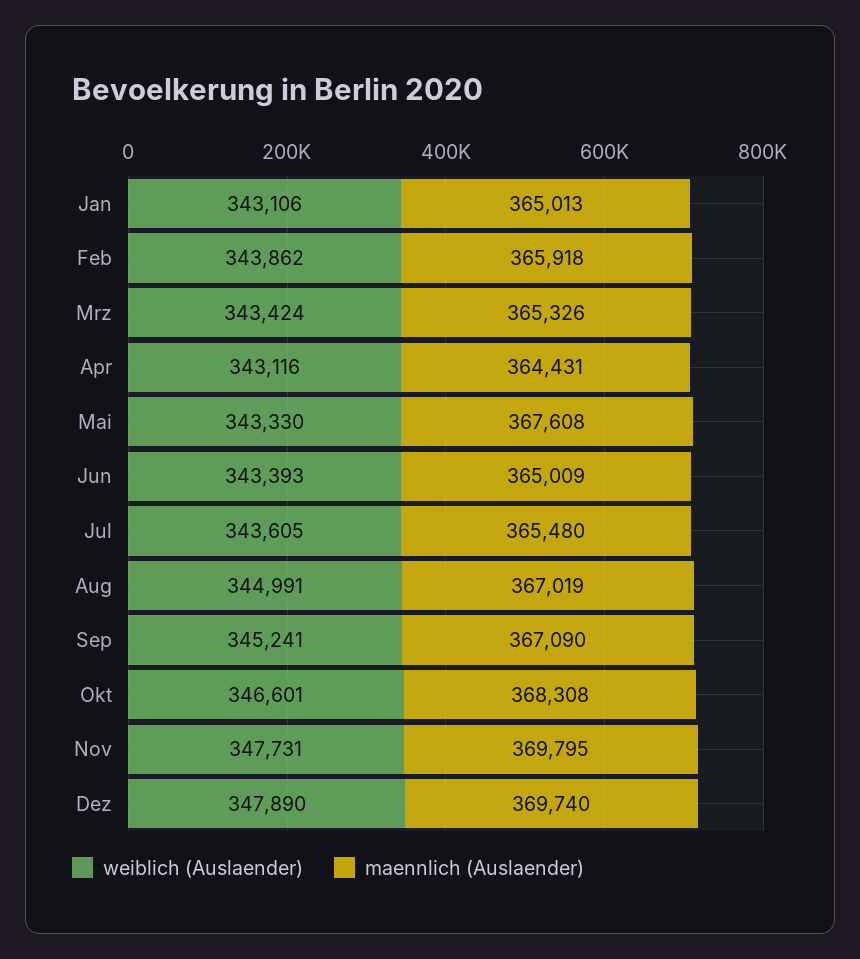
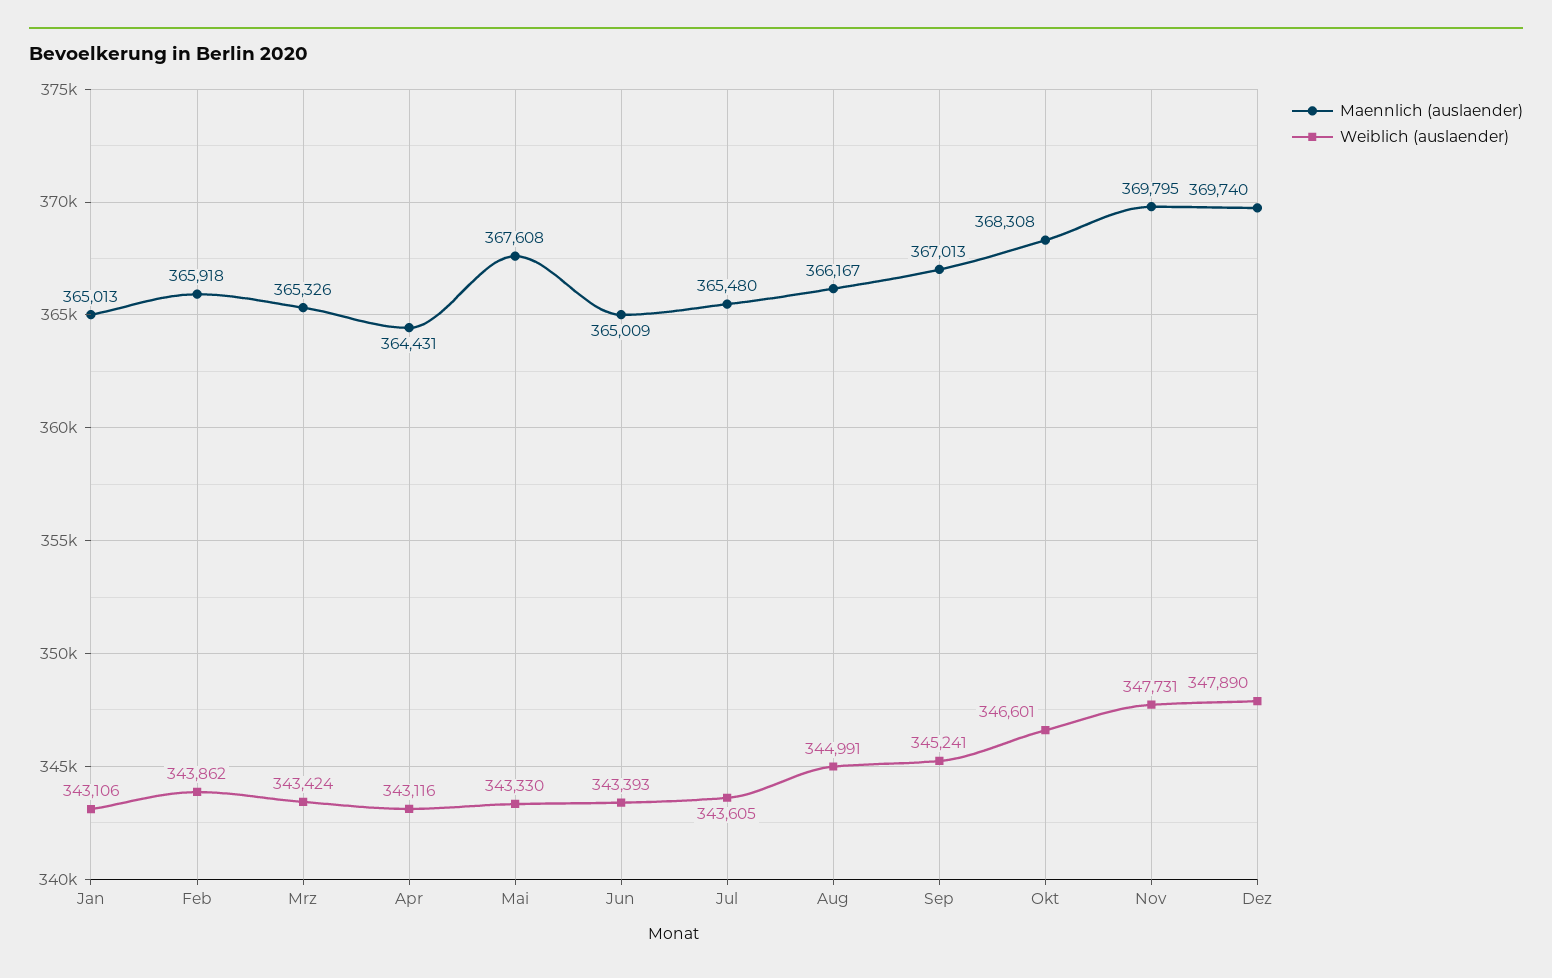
maennlich (Auslaender), Aug: 367019 -> 366167
maennlich (Auslaender), Sep: 367090 -> 367013

